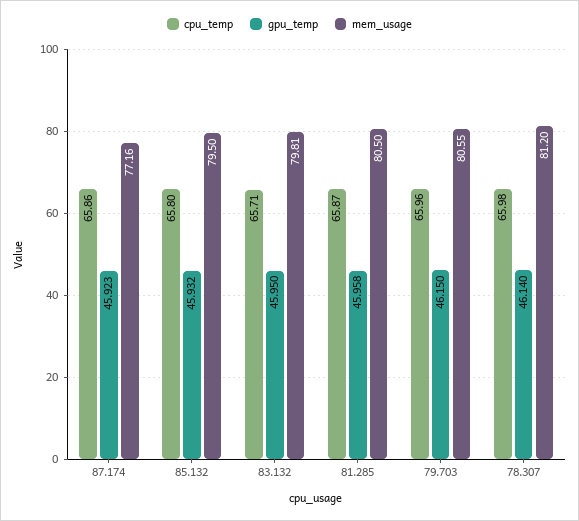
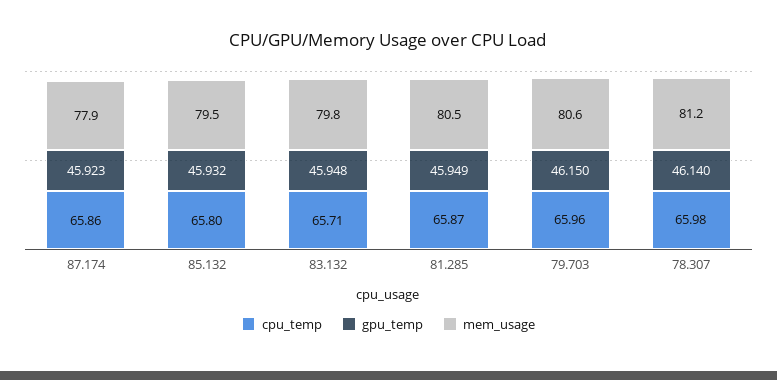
mem_usage, 87.174: 77.16 -> 77.9
gpu_temp, 83.132: 45.95 -> 45.948
gpu_temp, 81.285: 45.958 -> 45.949

